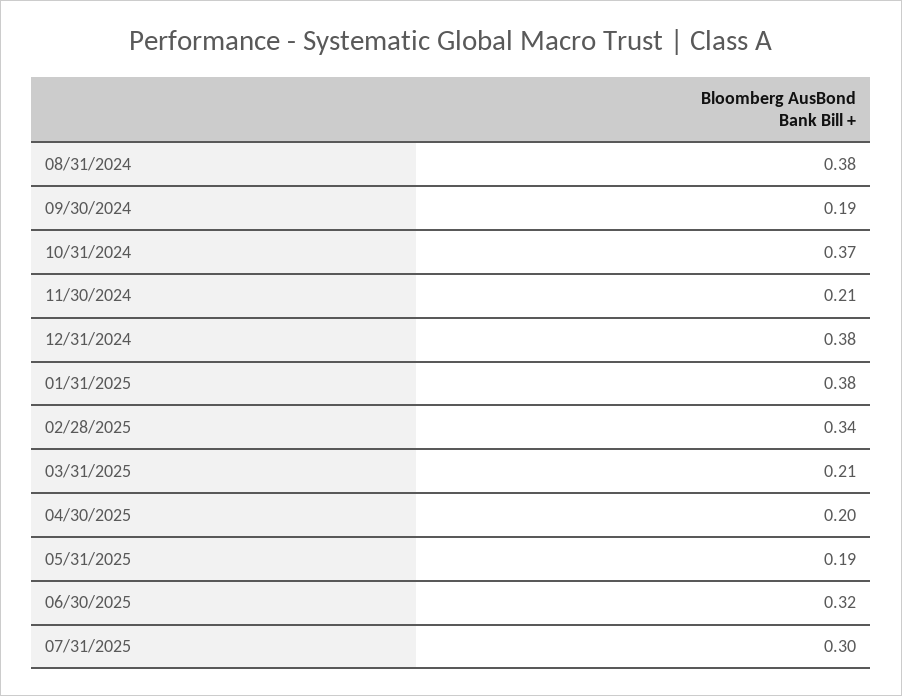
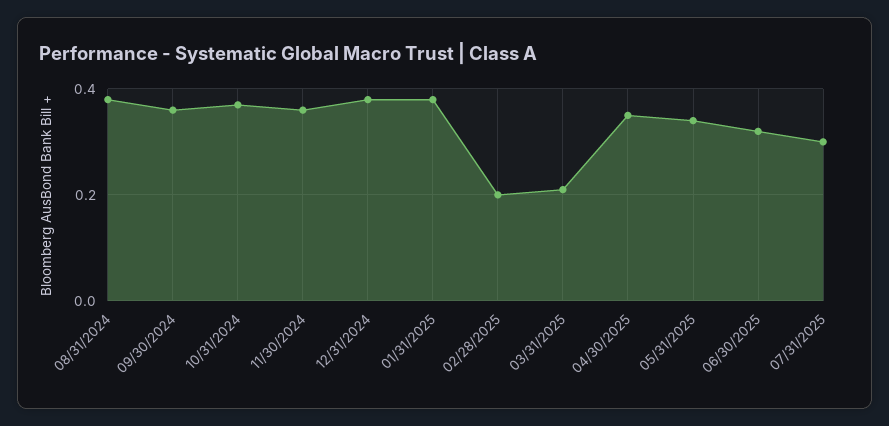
09/30/2024: 0.19 -> 0.35
11/30/2024: 0.21 -> 0.35
02/28/2025: 0.34 -> 0.2
04/30/2025: 0.2 -> 0.35
05/31/2025: 0.19 -> 0.35

